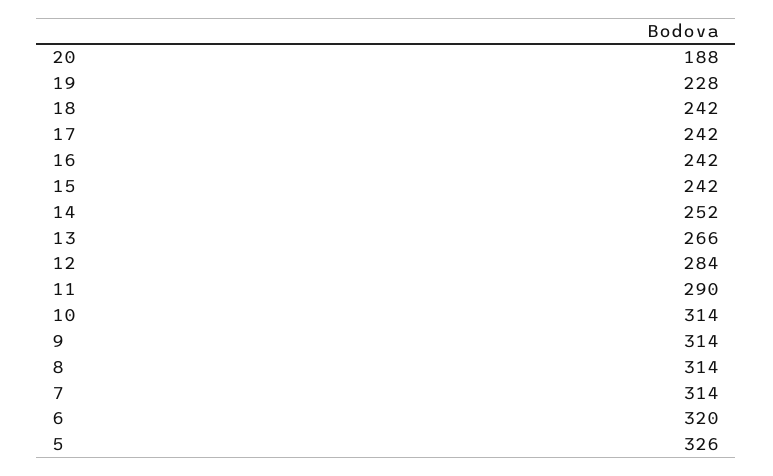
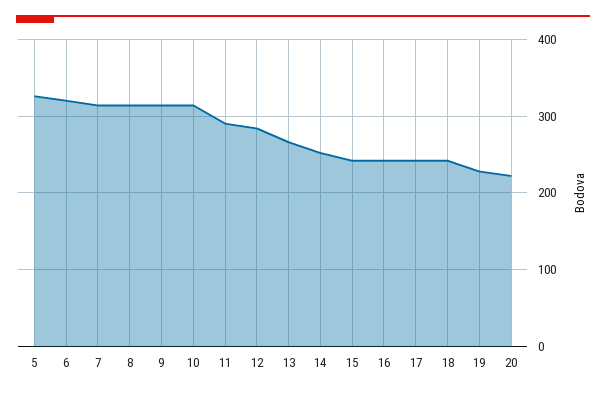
20: 188 -> 220

